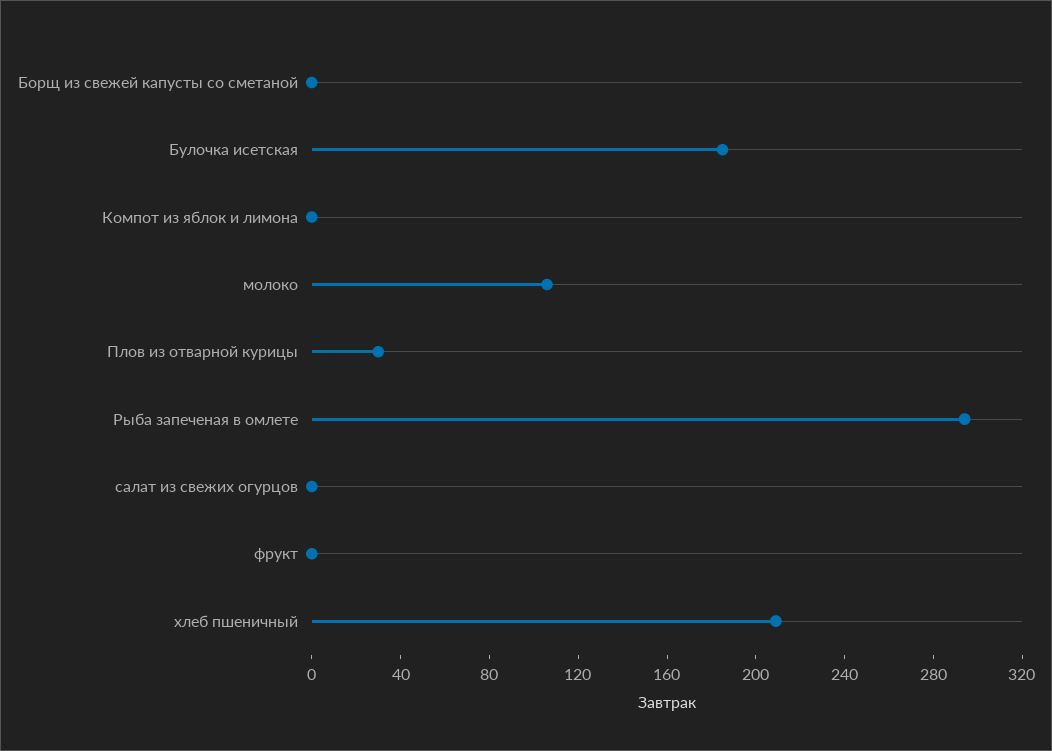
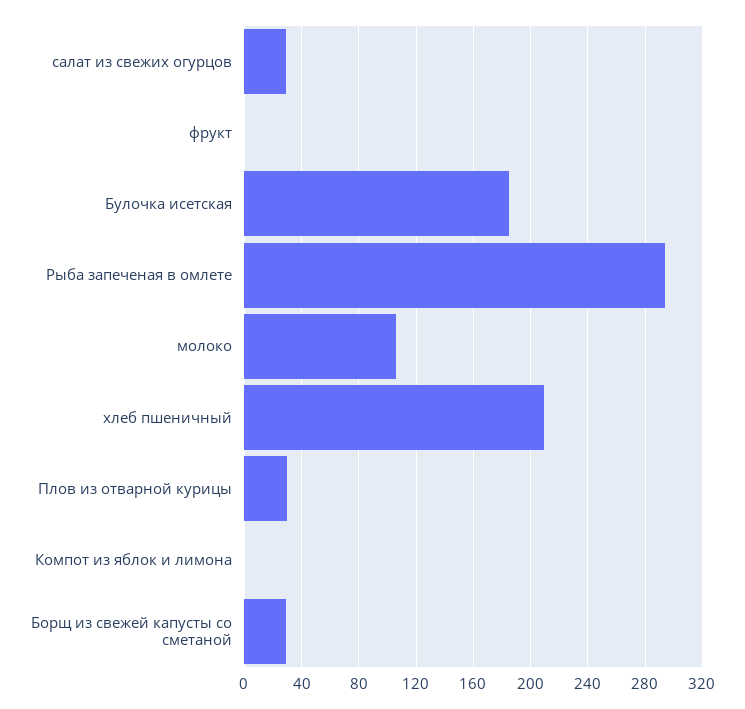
Борщ из свежей капусты со сметаной: 0 -> 30
салат из свежих огурцов: 0 -> 30

